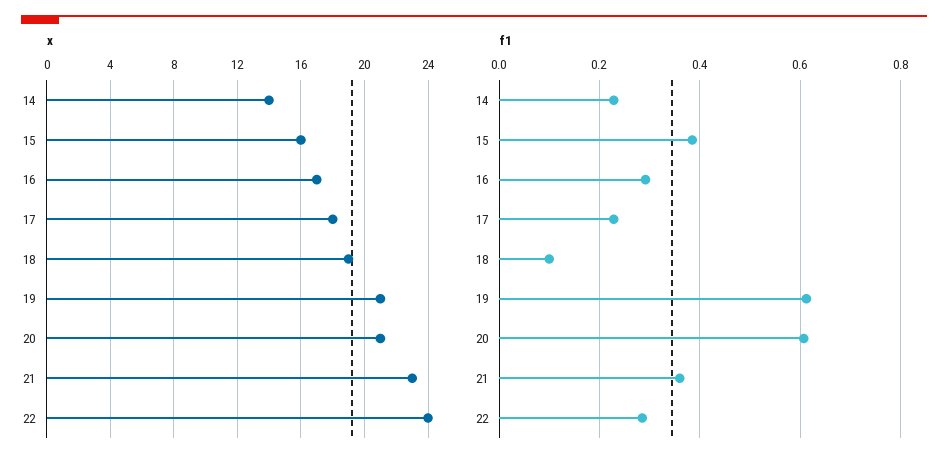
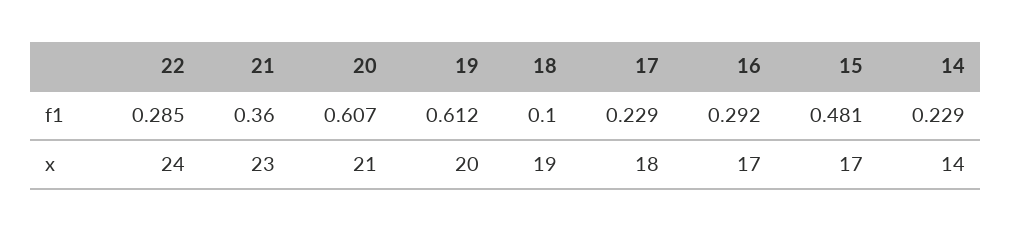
x, 15: 16 -> 17
x, 19: 21 -> 20
f1, 15: 0.38 -> 0.481

